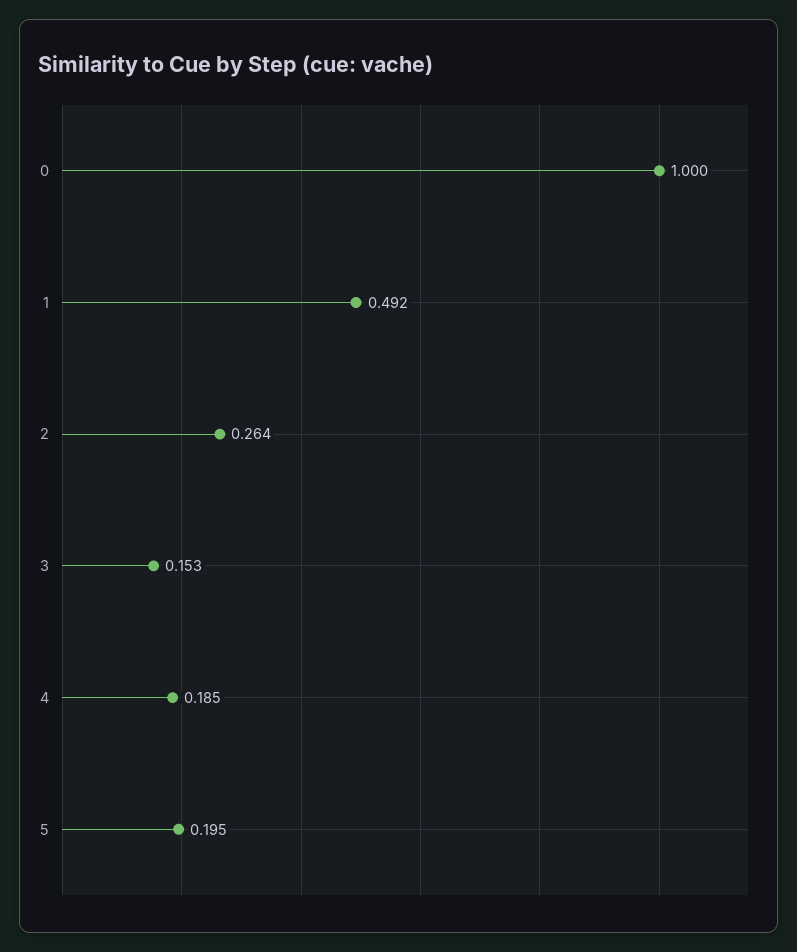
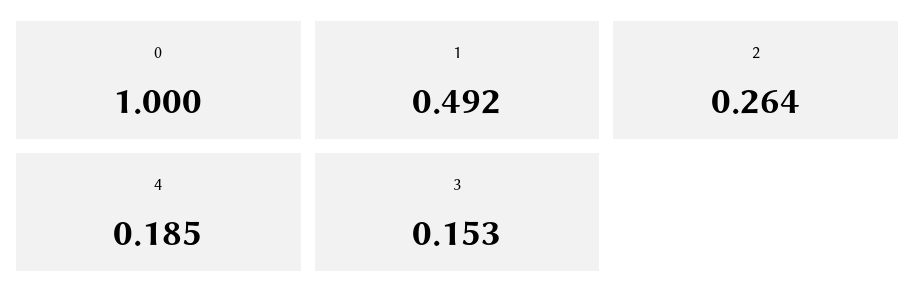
5: 0.195 -> none

